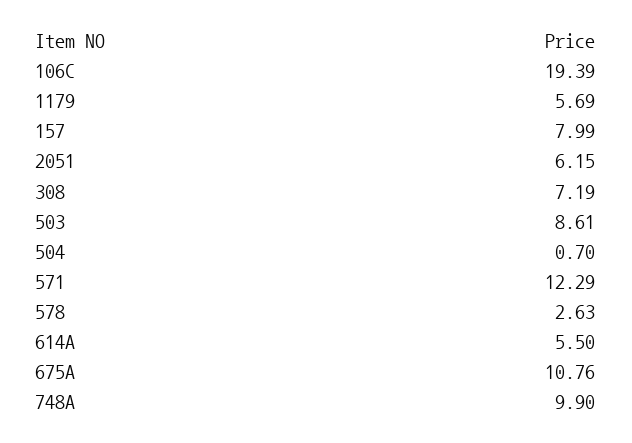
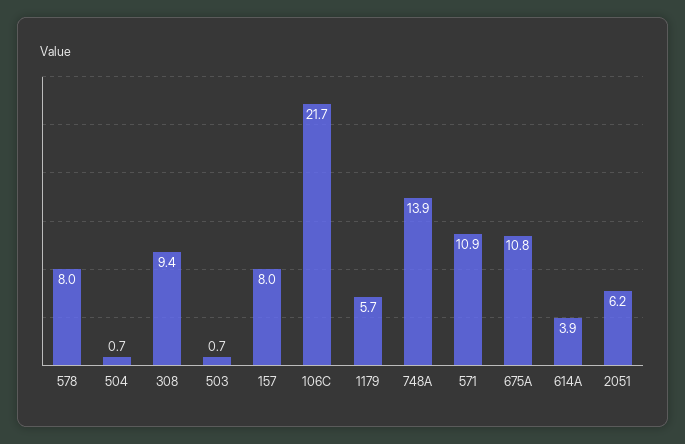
106C: 19.39 -> 21.7
308: 7.19 -> 9.4
503: 8.61 -> 0.7
571: 12.29 -> 10.9
578: 2.63 -> 8
614A: 5.5 -> 3.9
748A: 9.9 -> 13.9

